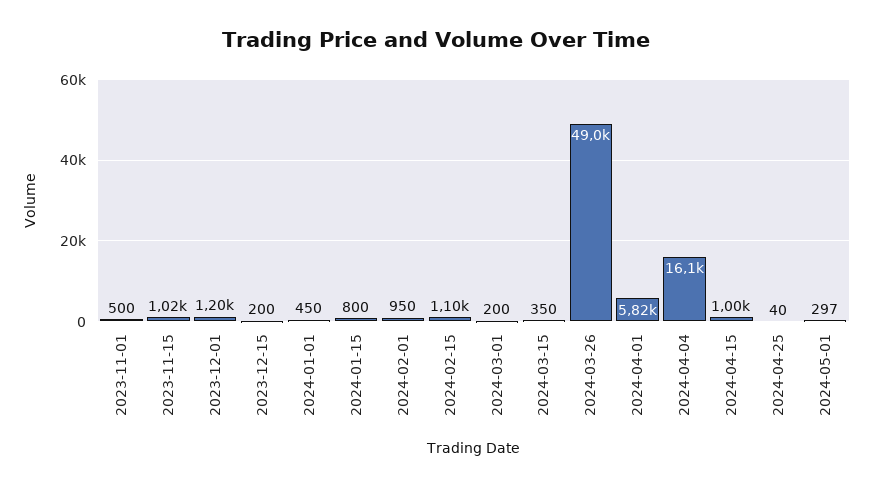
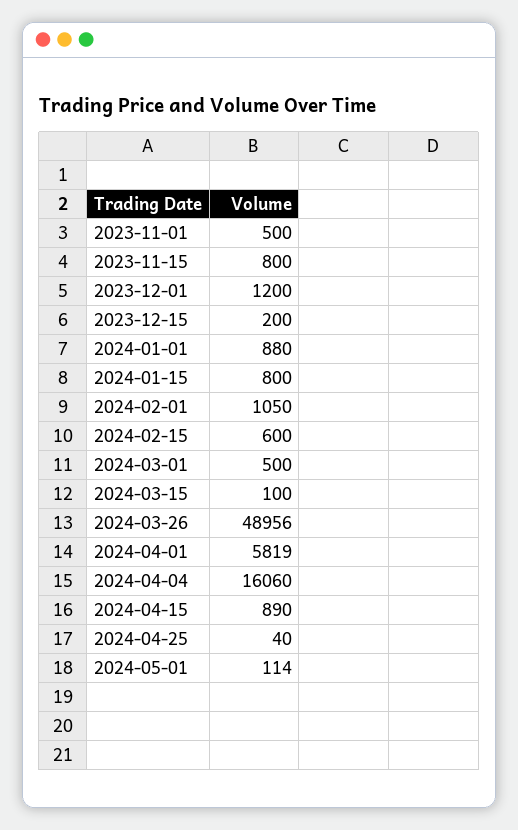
2023-11-15: 1020 -> 800
2024-01-01: 450 -> 880
2024-02-01: 950 -> 1050
2024-02-15: 1100 -> 600
2024-03-01: 200 -> 500
2024-03-15: 350 -> 100
2024-04-15: 1000 -> 890
2024-05-01: 297 -> 114

